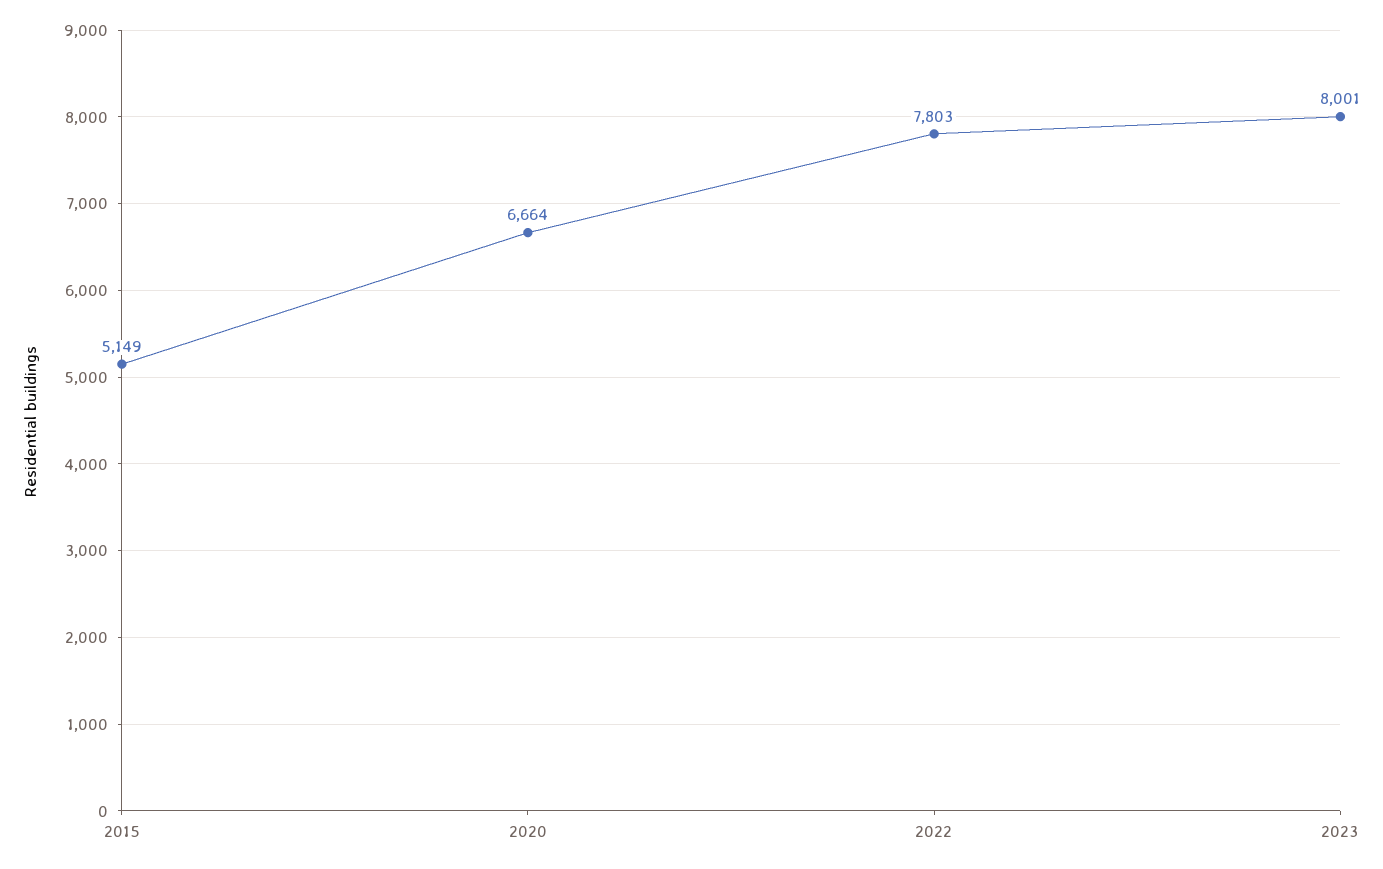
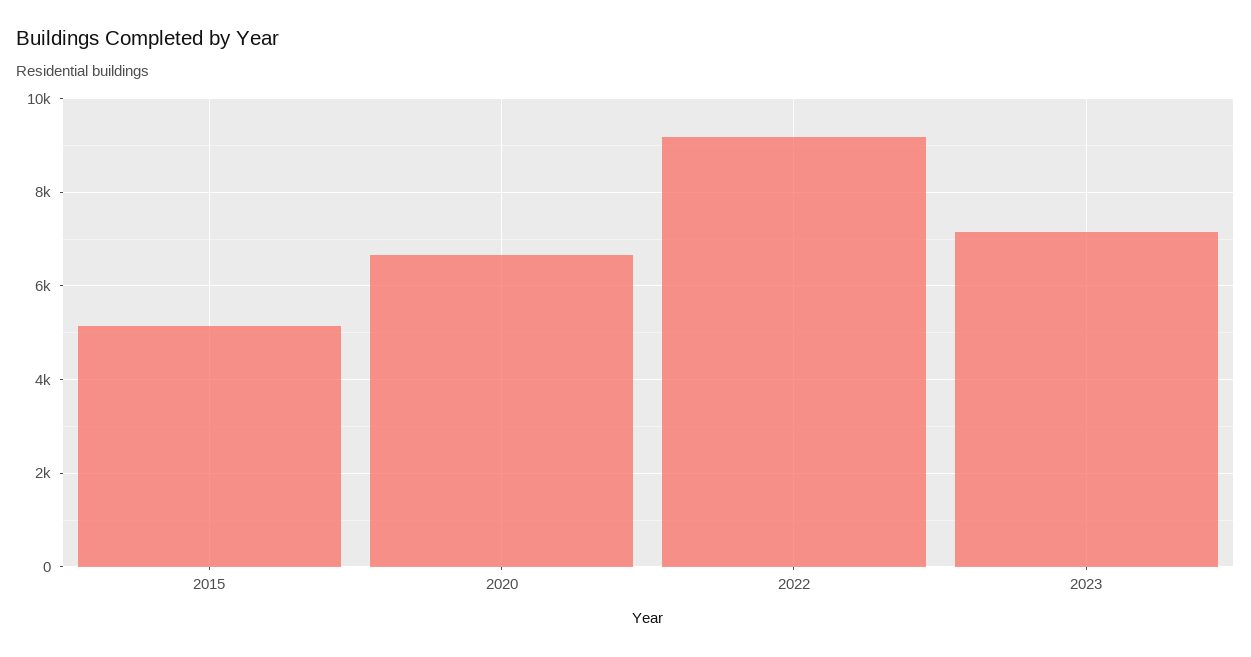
2022: 7803 -> 9200
2023: 8001 -> 7200

